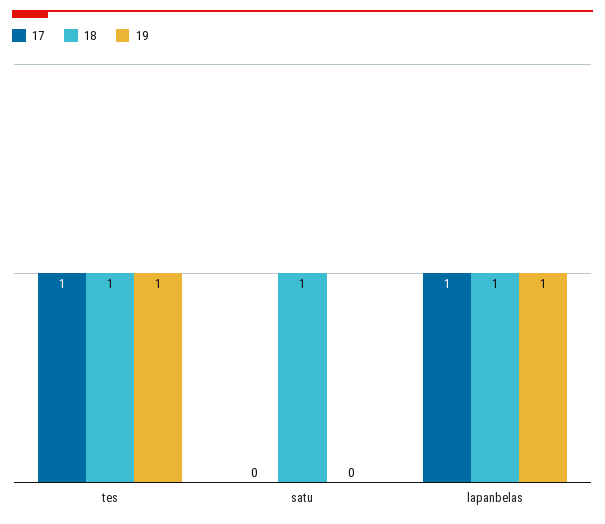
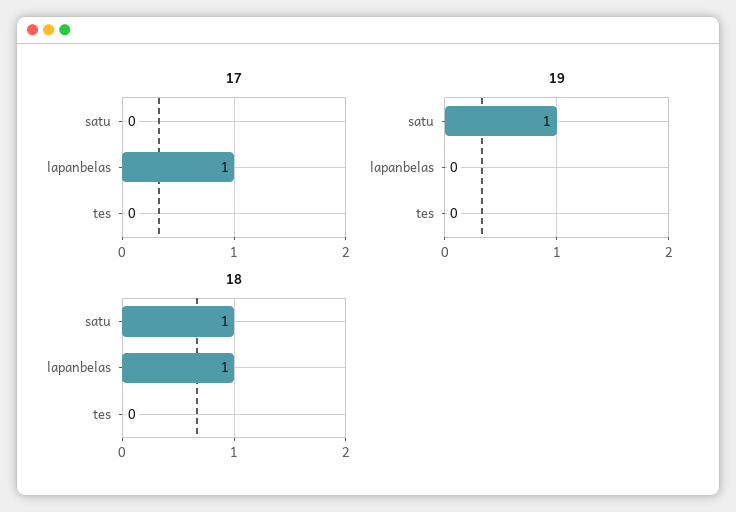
17, tes: 1 -> 0
18, tes: 1 -> 0
19, tes: 1 -> 0
19, satu: 0 -> 1
19, lapanbelas: 1 -> 0

